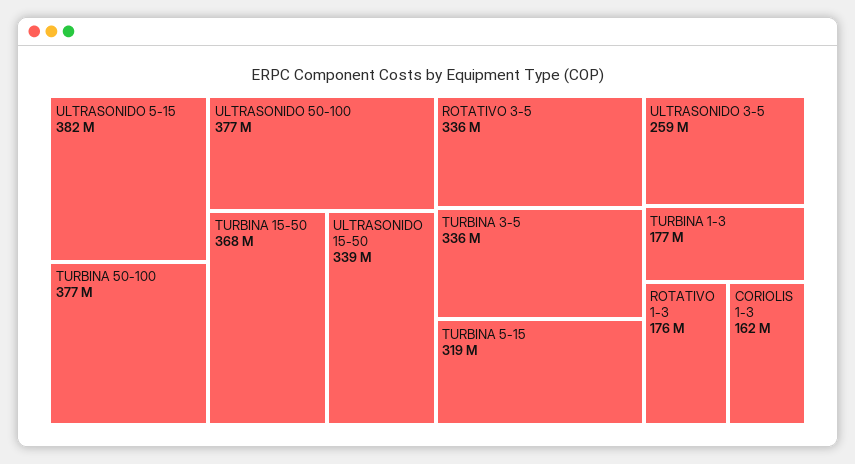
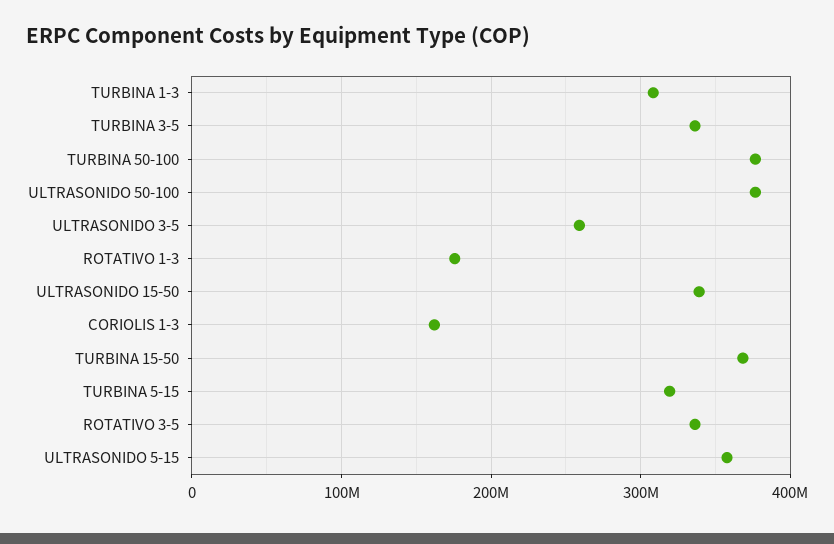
ULTRASONIDO 5-15: 382000000 -> 360000000
TURBINA 1-3: 177000000 -> 310000000

